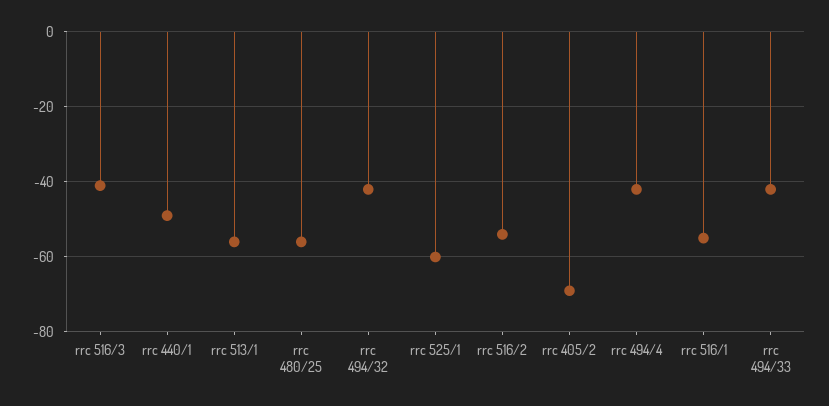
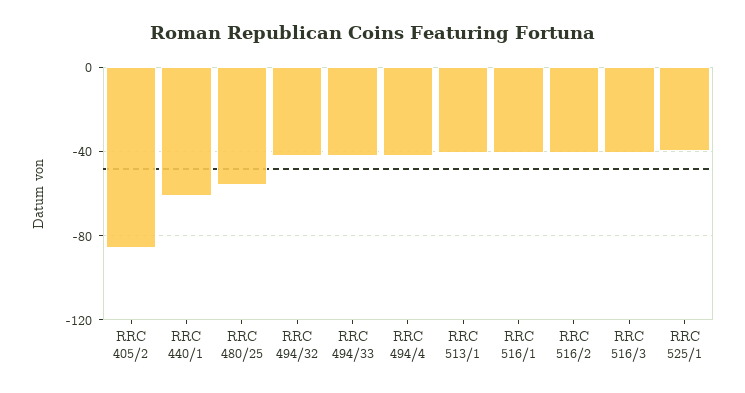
rrc 440/1: -50 -> -60
rrc 513/1: -55 -> -40
rrc 525/1: -60 -> -40
rrc 516/2: -55 -> -40
rrc 405/2: -70 -> -85
rrc 516/1: -55 -> -40

